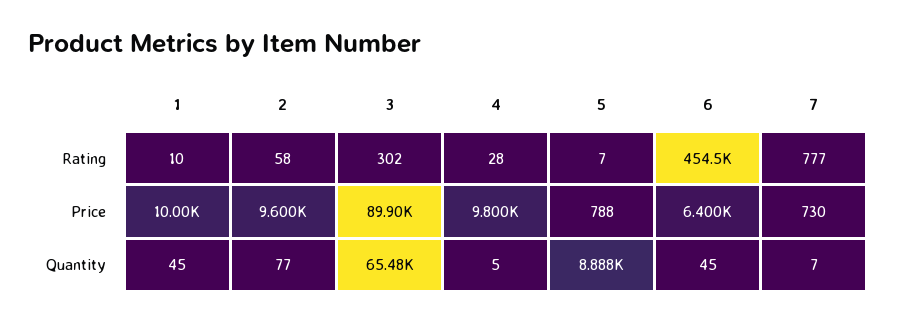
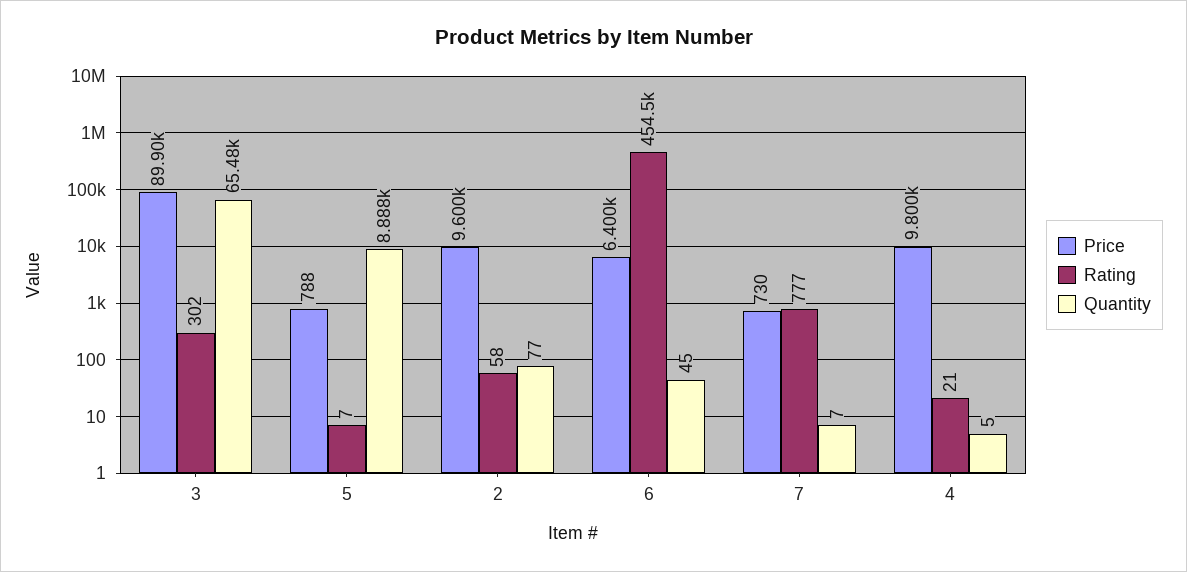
Rating, 1: 10 -> none
Rating, 4: 28 -> 21
Price, 1: 10000 -> none
Quantity, 1: 45 -> none

